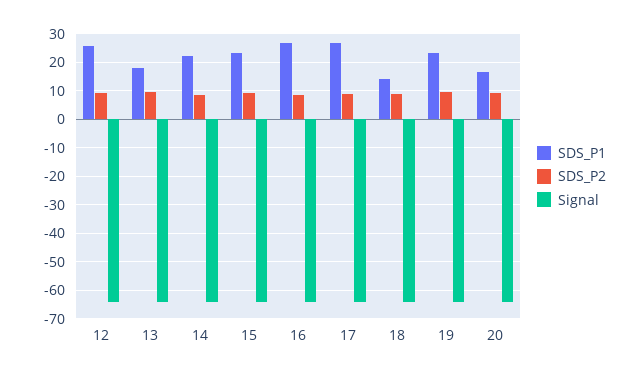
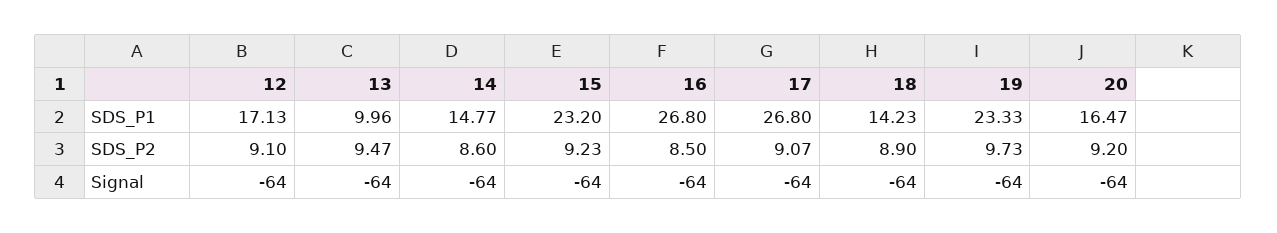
SDS_P1, 12: 25 -> 17.13
SDS_P1, 13: 17.5 -> 9.96
SDS_P1, 14: 22.5 -> 14.77

